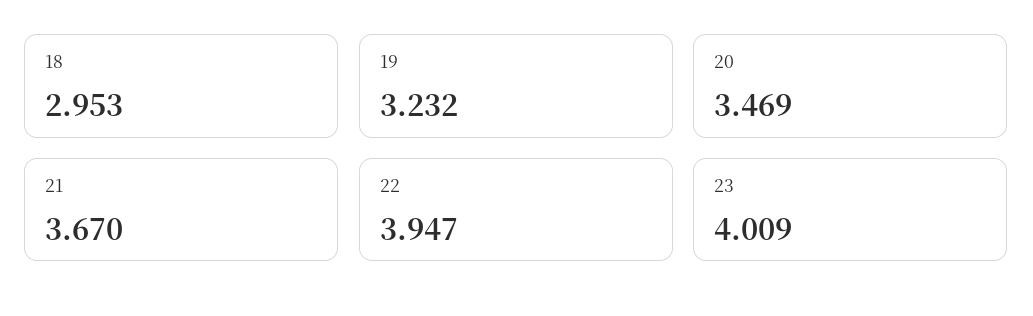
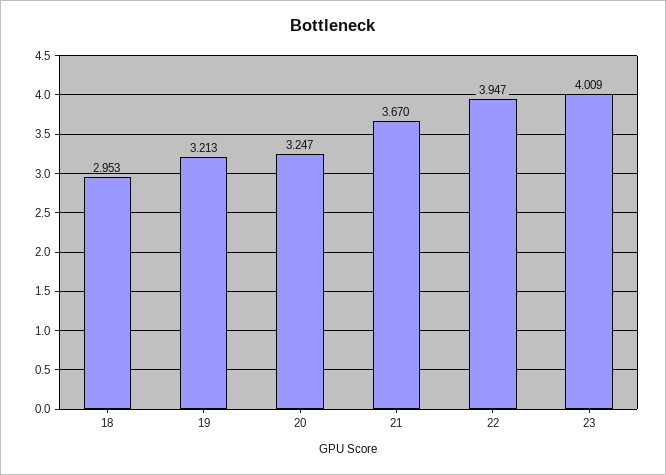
19: 3.232 -> 3.213
20: 3.469 -> 3.247

